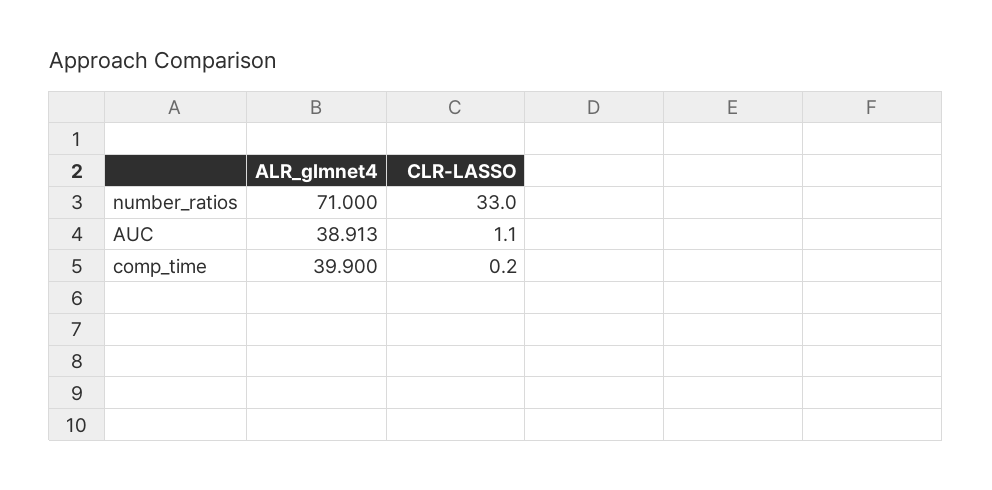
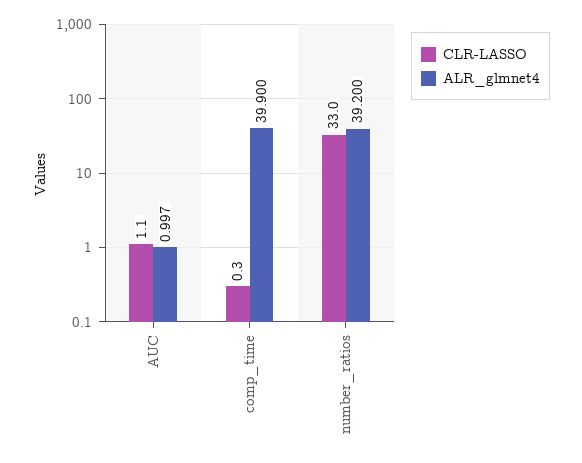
ALR_glmnet4, number_ratios: 71 -> 39.2
ALR_glmnet4, AUC: 38.913 -> 0.997
CLR-LASSO, comp_time: 0.2 -> 0.3

